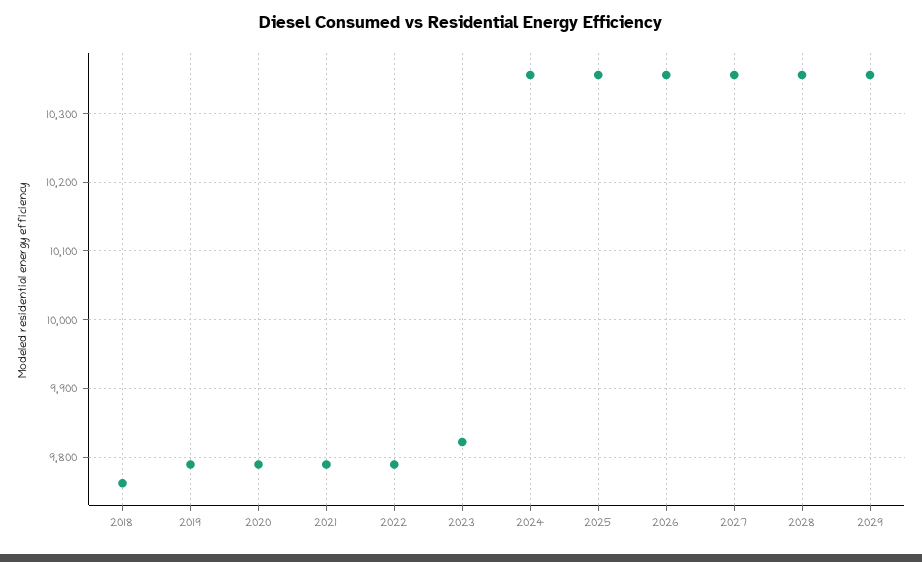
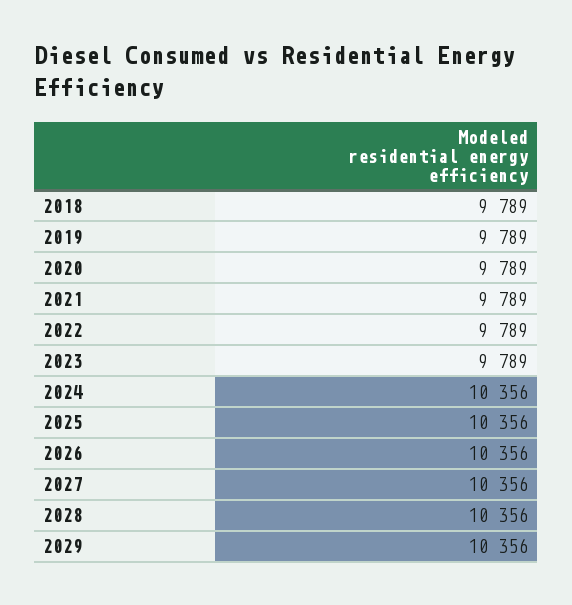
2018: 9760 -> 9789
2023: 9820 -> 9789

